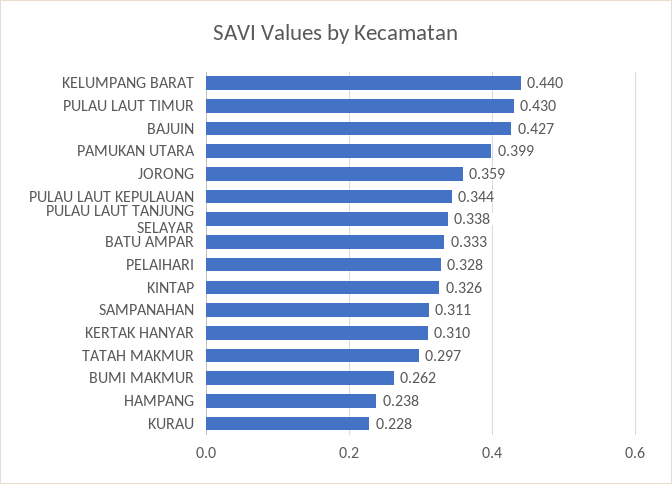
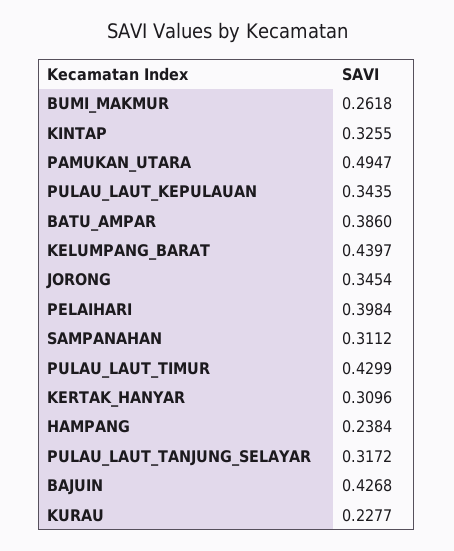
PAMUKAN UTARA: 0.399 -> 0.4947
JORONG: 0.359 -> 0.3454
PULAU LAUT TANJUNG SELAYAR: 0.338 -> 0.3172
BATU AMPAR: 0.333 -> 0.386
PELAIHARI: 0.328 -> 0.3984
TATAH MAKMUR: 0.297 -> none

